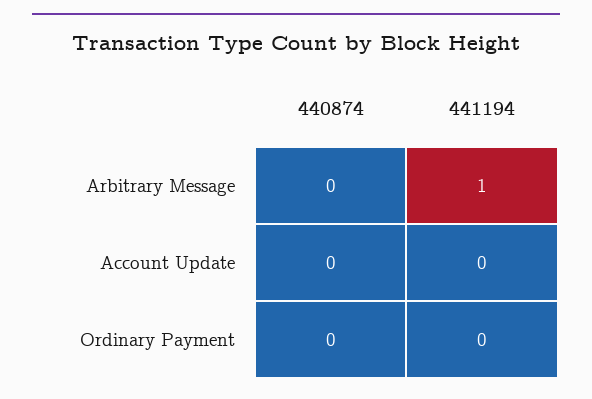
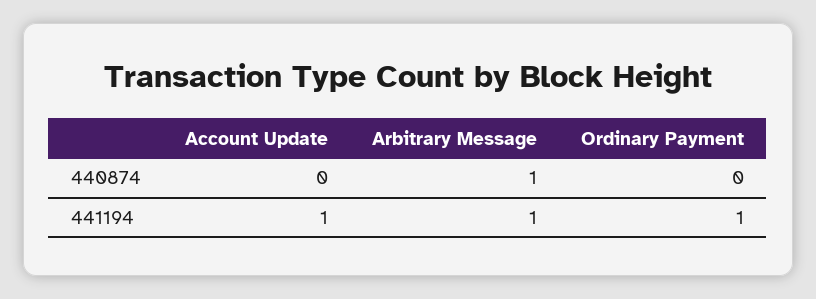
440874, Arbitrary Message: 0 -> 1
441194, Account Update: 0 -> 1
441194, Ordinary Payment: 0 -> 1

